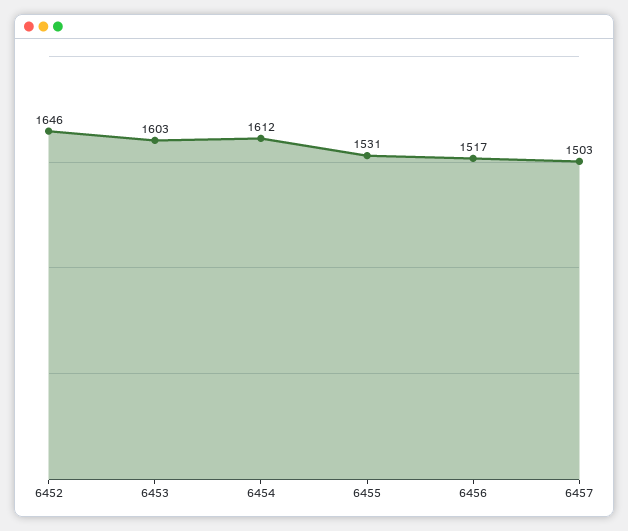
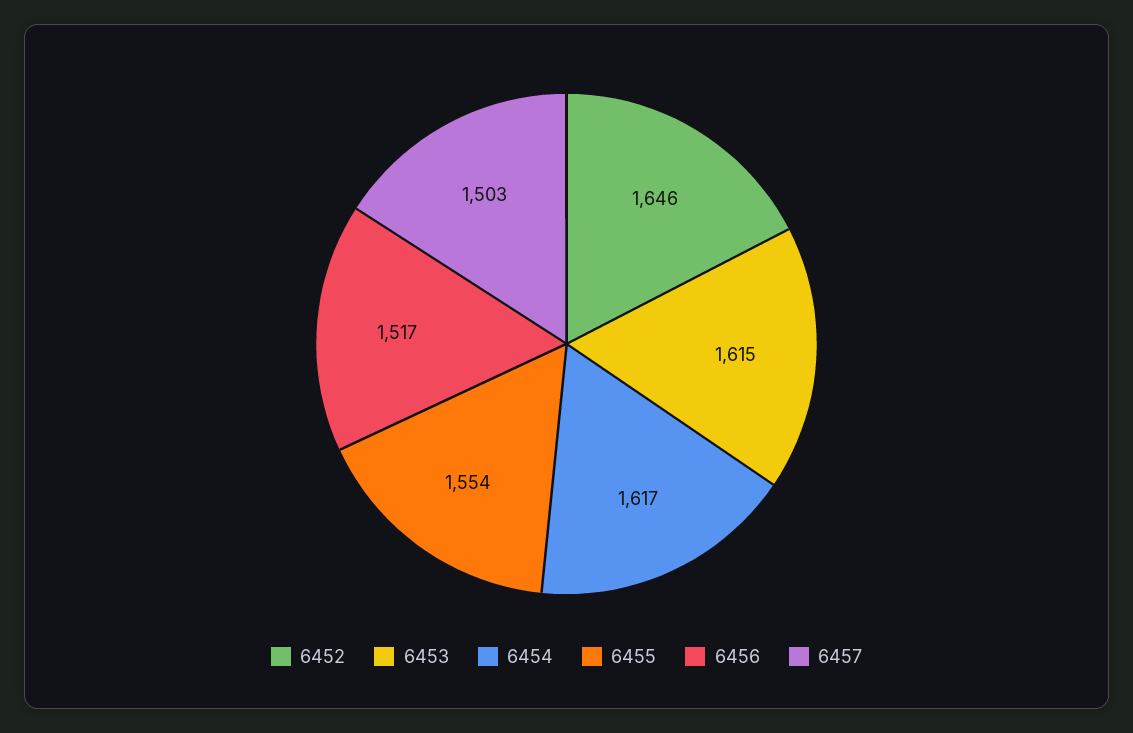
6453: 1603 -> 1615
6454: 1612 -> 1617
6455: 1531 -> 1554

